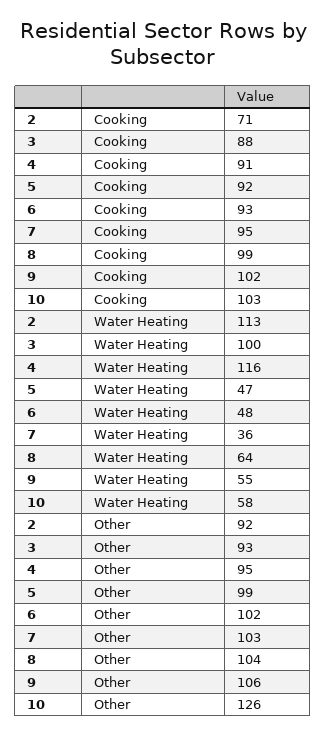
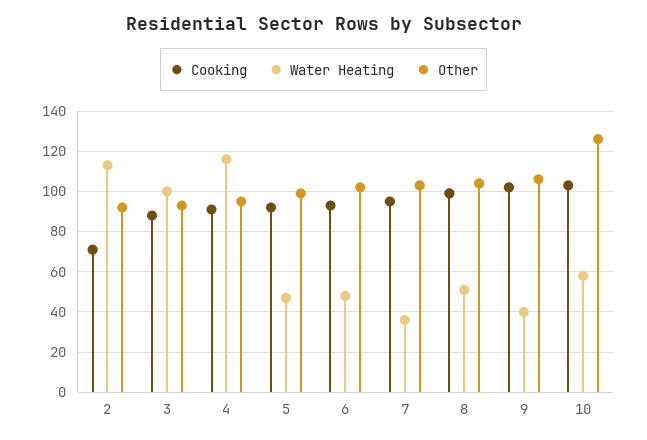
Water Heating, 8: 64 -> 50
Water Heating, 9: 55 -> 40

